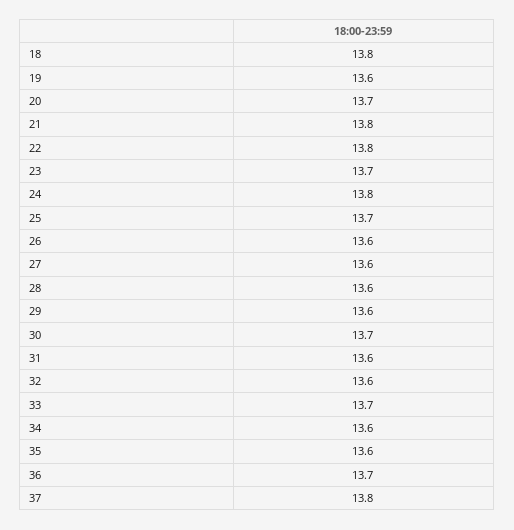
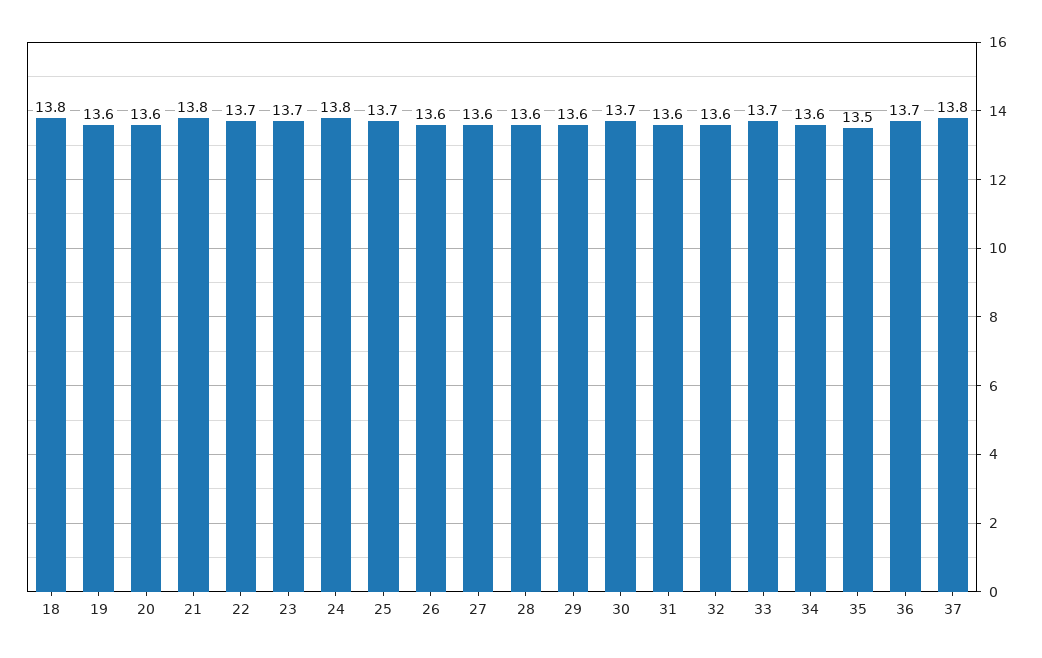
20: 13.7 -> 13.6
22: 13.8 -> 13.7
35: 13.6 -> 13.5

